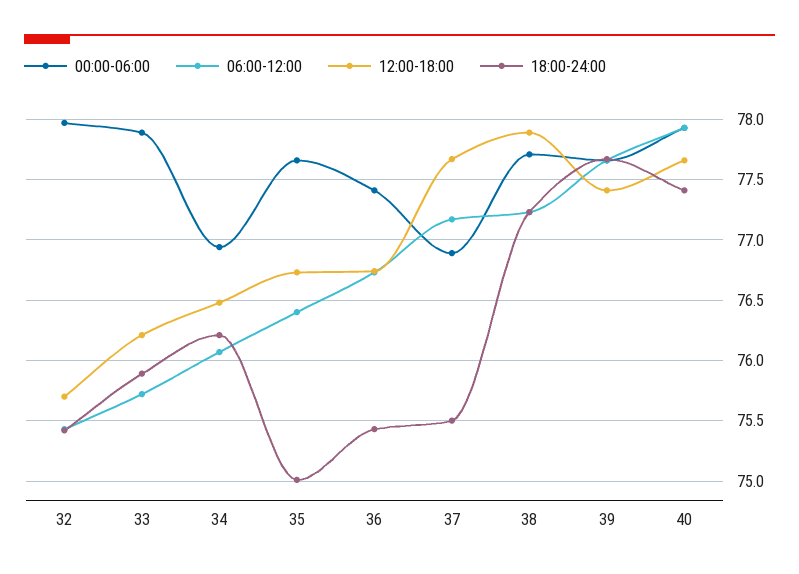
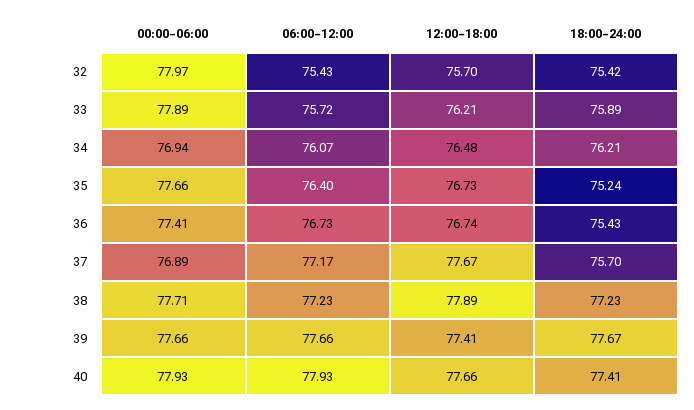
18:00-24:00, 35: 75 -> 75.24
18:00-24:00, 37: 75.5 -> 75.7

